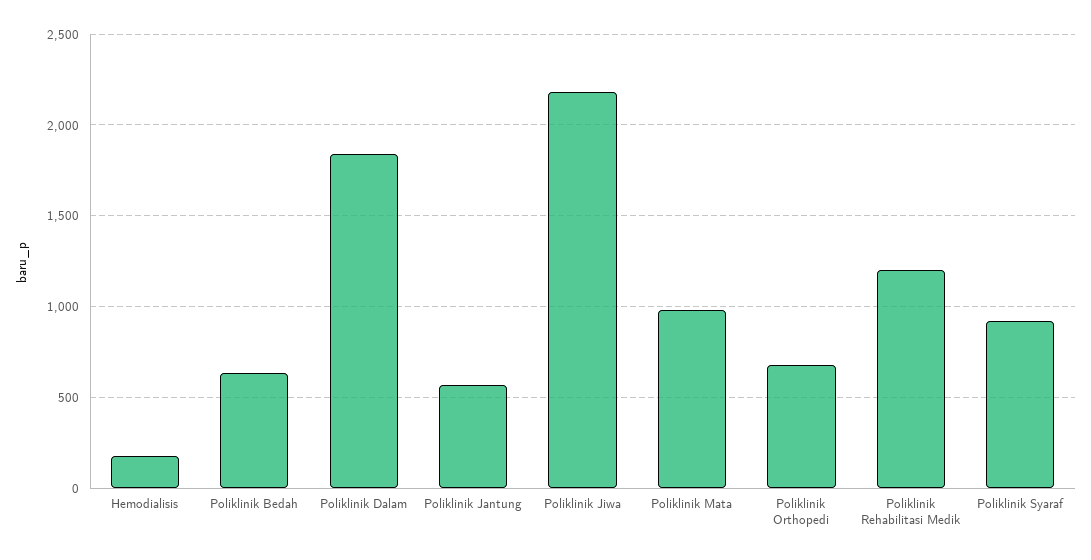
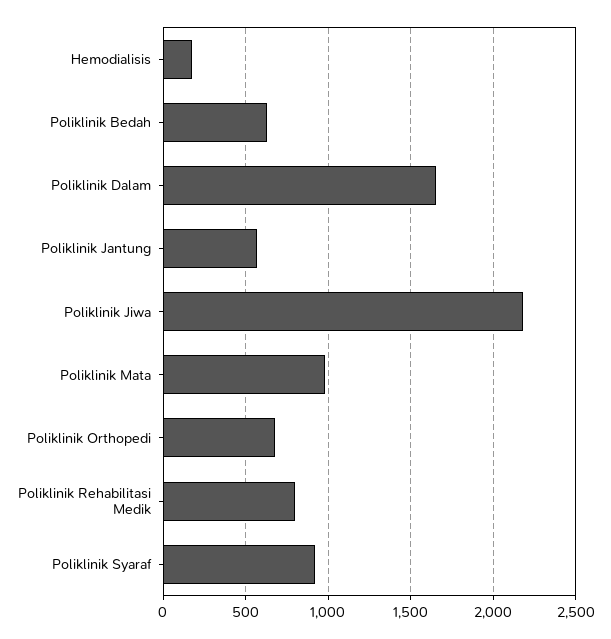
Poliklinik Dalam: 1850 -> 1650
Poliklinik Rehabilitasi Medik: 1200 -> 800

